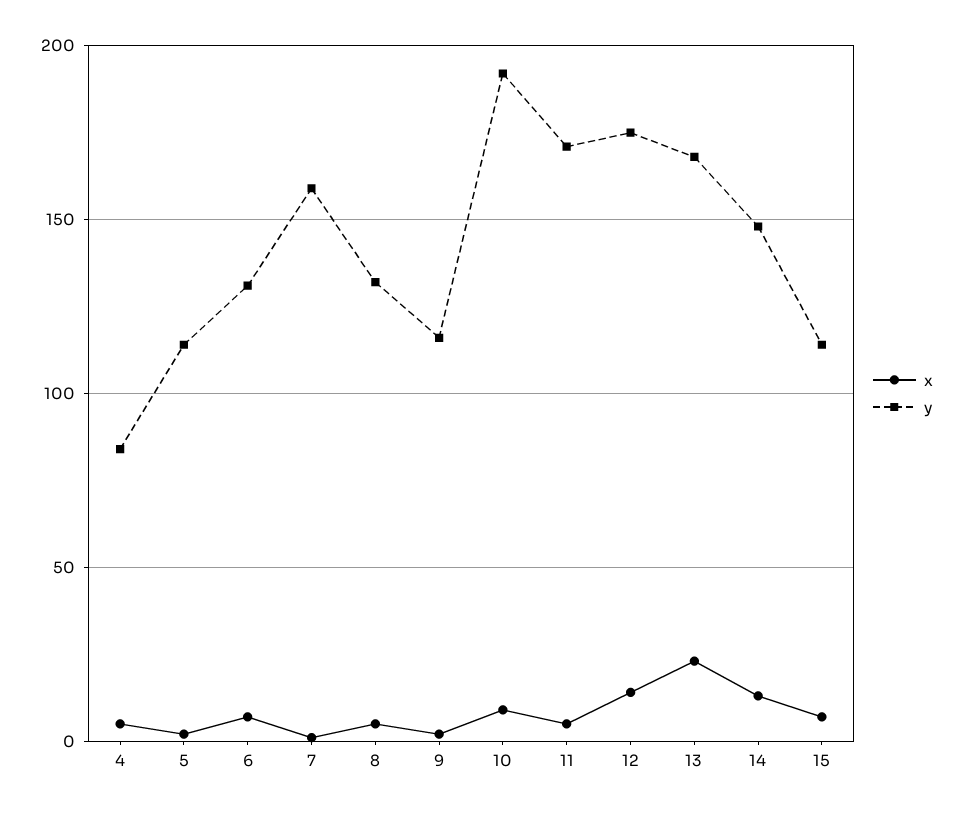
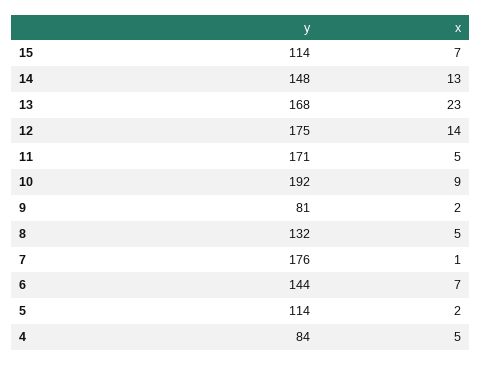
y, 6: 130 -> 144
y, 7: 160 -> 176
y, 9: 115 -> 81

